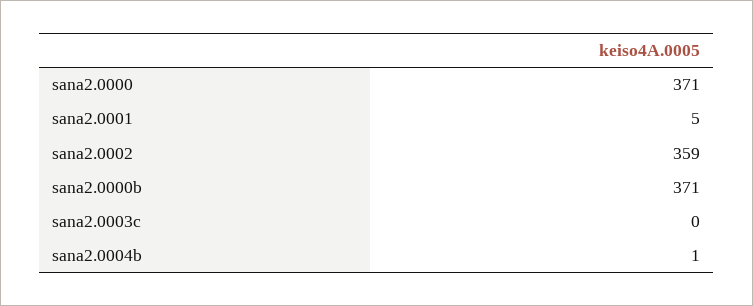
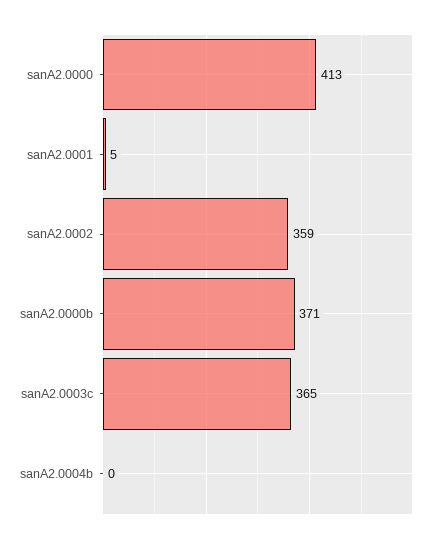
sana2.0000: 371 -> 413
sana2.0003c: 0 -> 365
sana2.0004b: 1 -> 0

